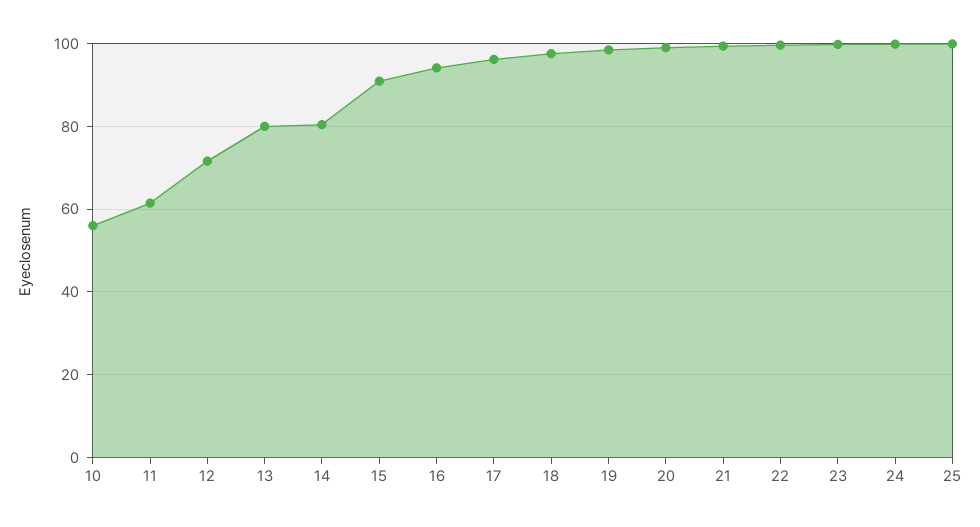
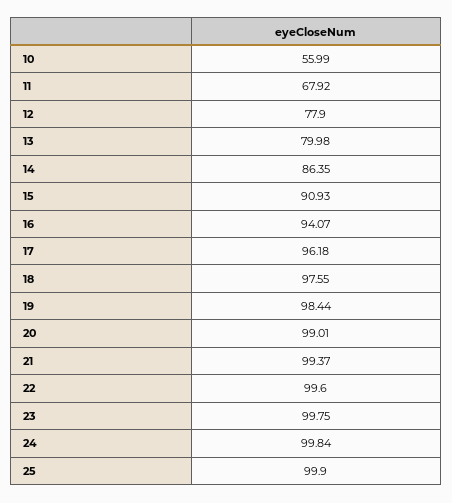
11: 62 -> 67.92
12: 72 -> 77.9
14: 80 -> 86.35

